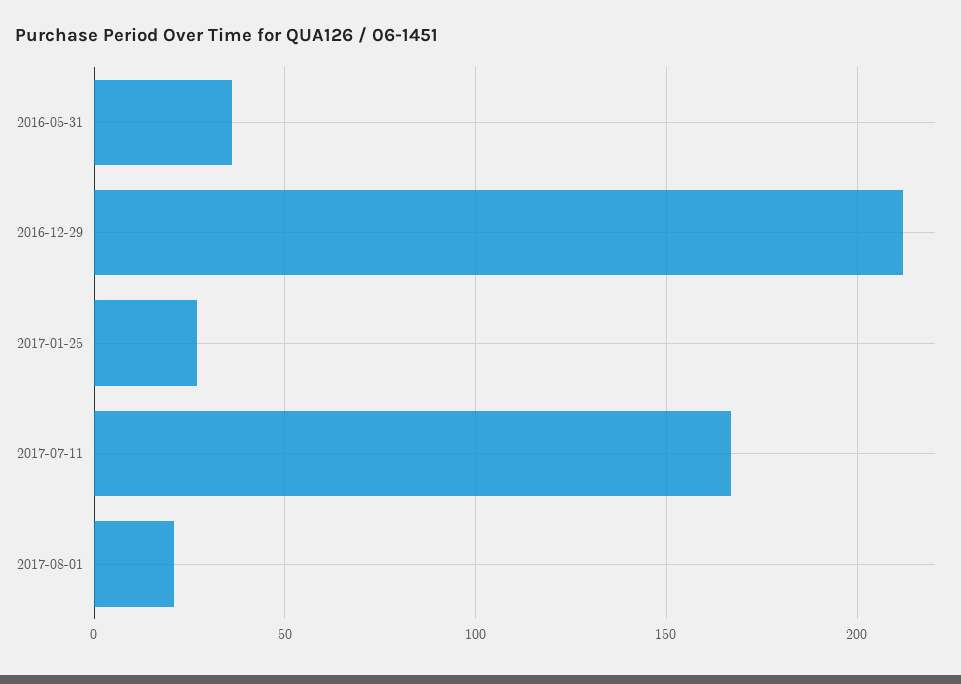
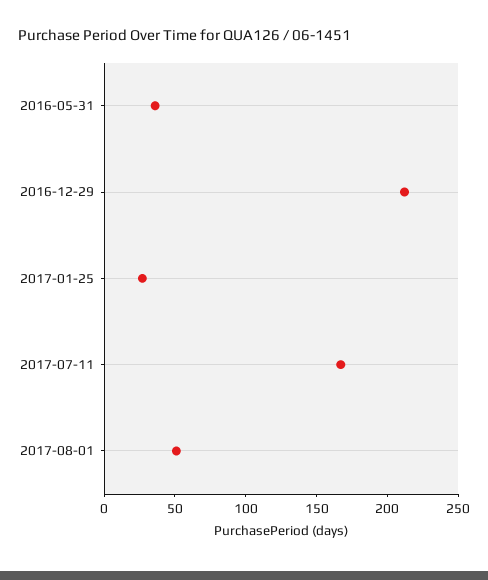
2017-08-01: 20 -> 50

